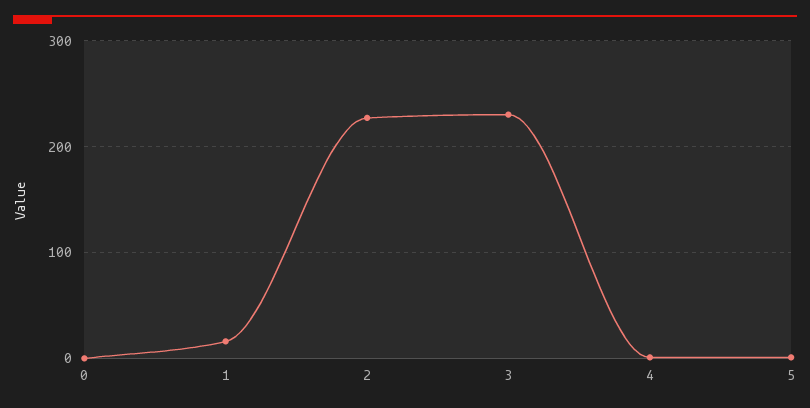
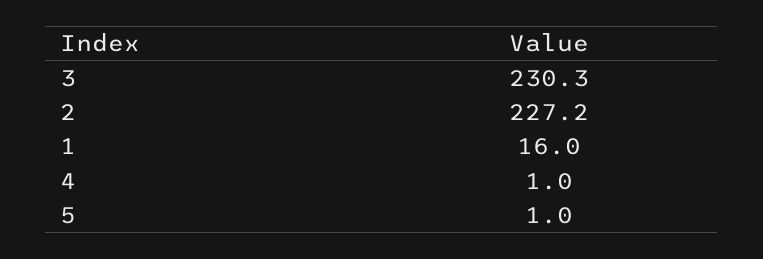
0: 0 -> none

